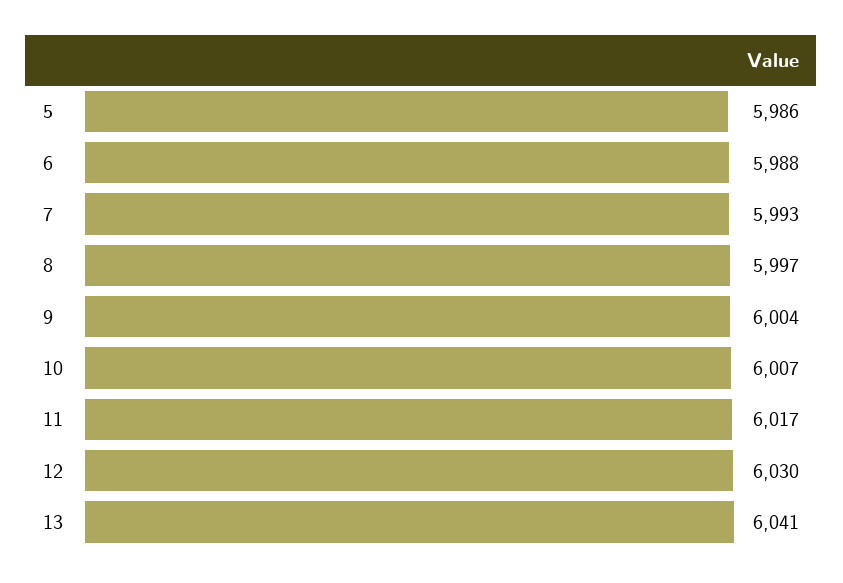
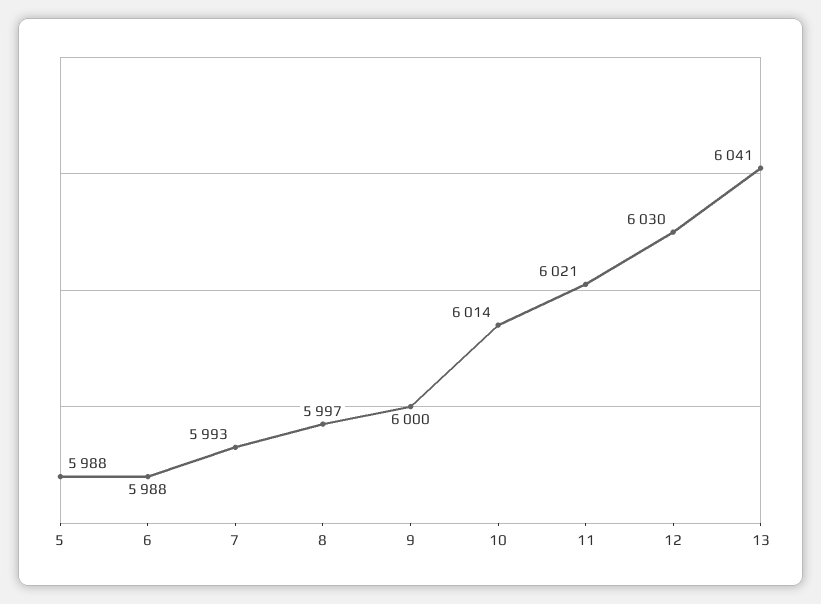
5: 5986 -> 5988
9: 6004 -> 6000
10: 6007 -> 6014
11: 6017 -> 6021

